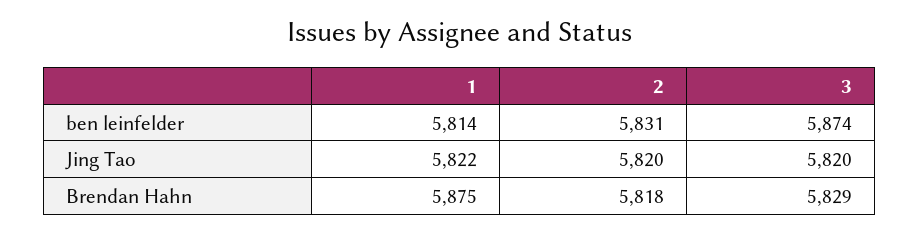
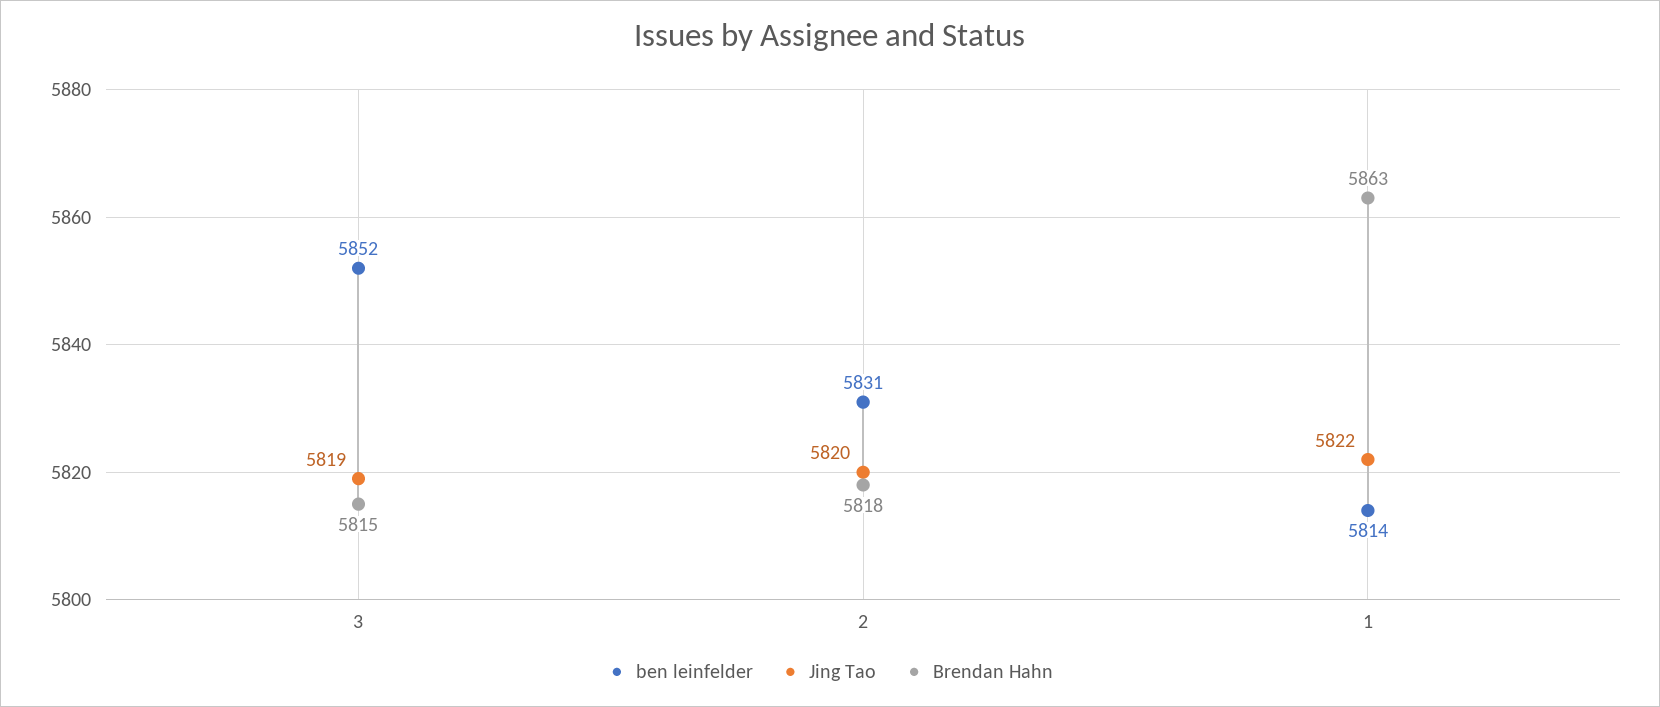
ben leinfelder, 3: 5874 -> 5852
Jing Tao, 3: 5820 -> 5819
Brendan Hahn, 1: 5875 -> 5863
Brendan Hahn, 3: 5829 -> 5815

